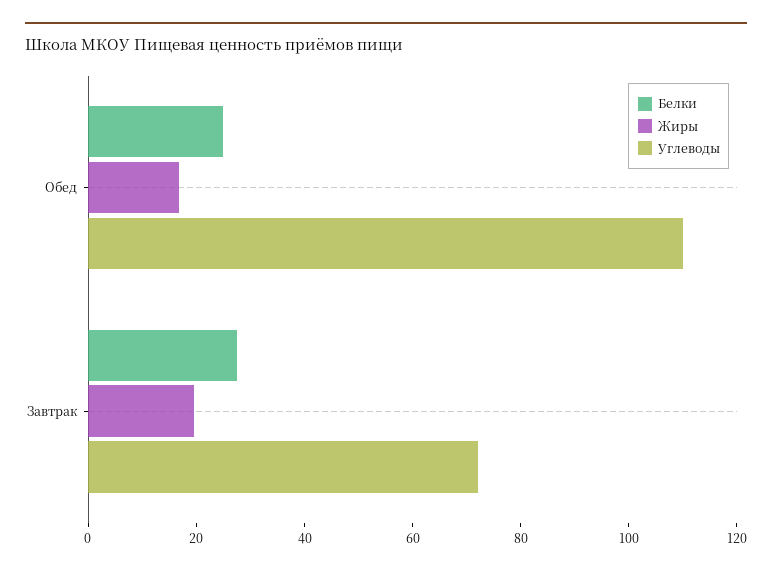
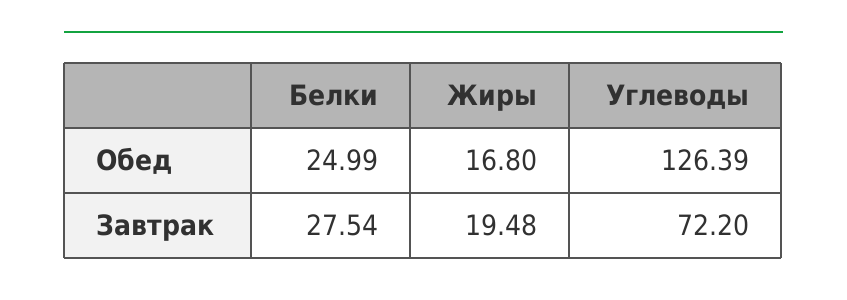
Углеводы, Обед: 110 -> 126.39

